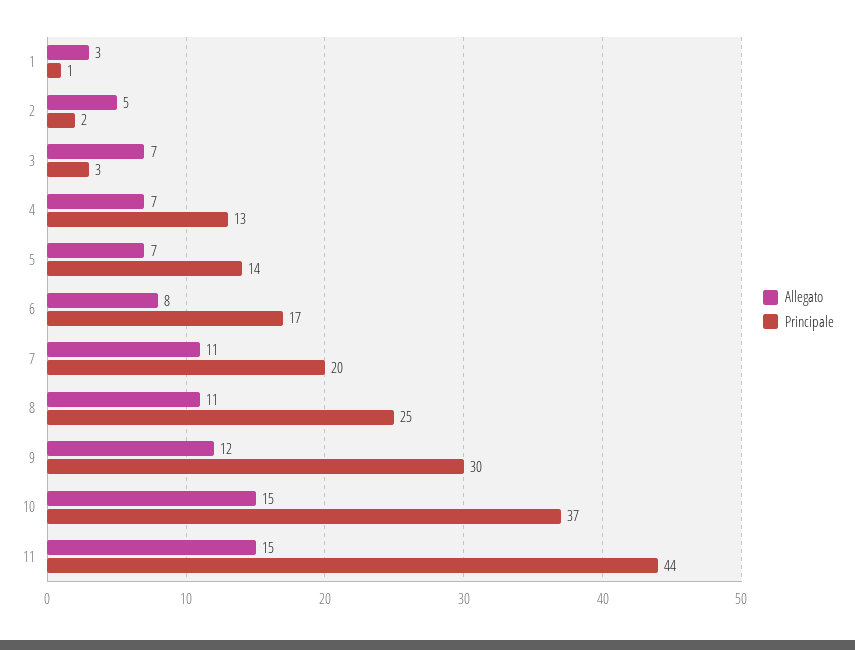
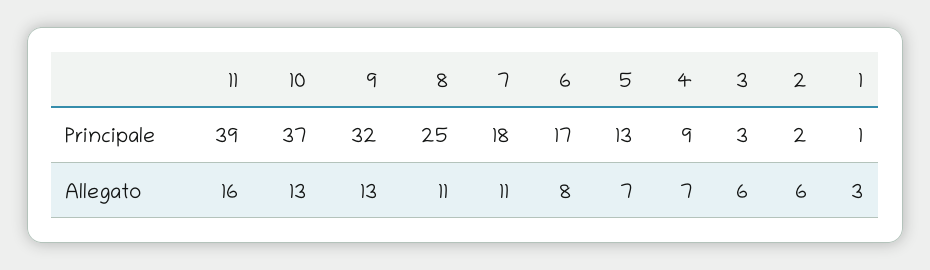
Allegato, 2: 5 -> 6
Allegato, 3: 7 -> 6
Principale, 4: 13 -> 9
Principale, 5: 14 -> 13
Principale, 7: 20 -> 18
Allegato, 9: 12 -> 13
Principale, 9: 30 -> 32
Allegato, 10: 15 -> 13
Allegato, 11: 15 -> 16
Principale, 11: 44 -> 39

